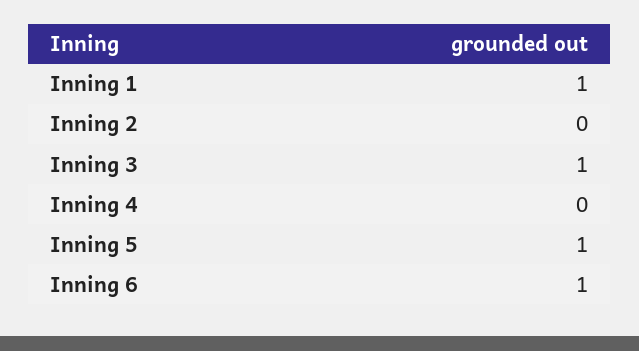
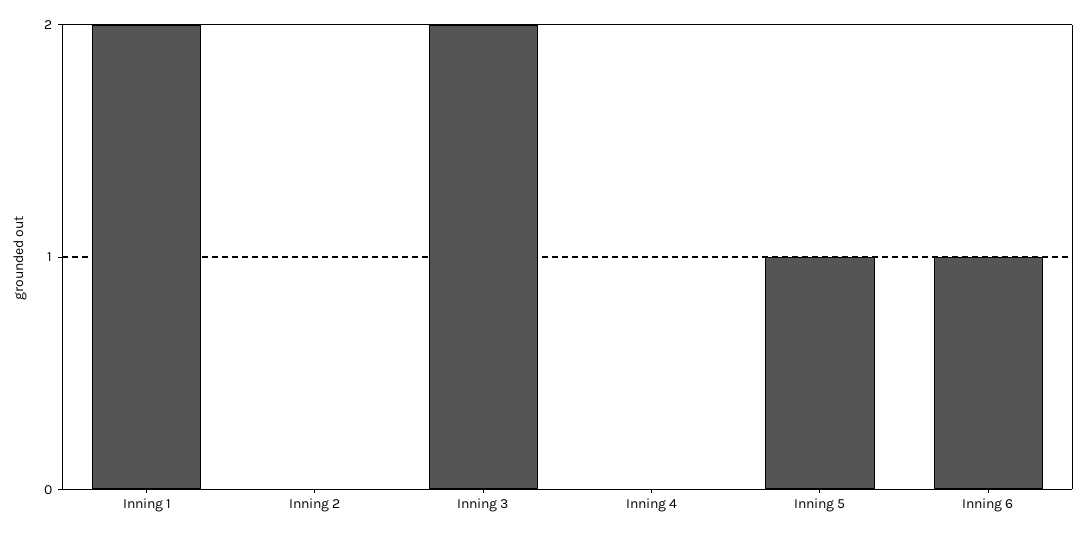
Inning 1: 1 -> 2
Inning 3: 1 -> 2

